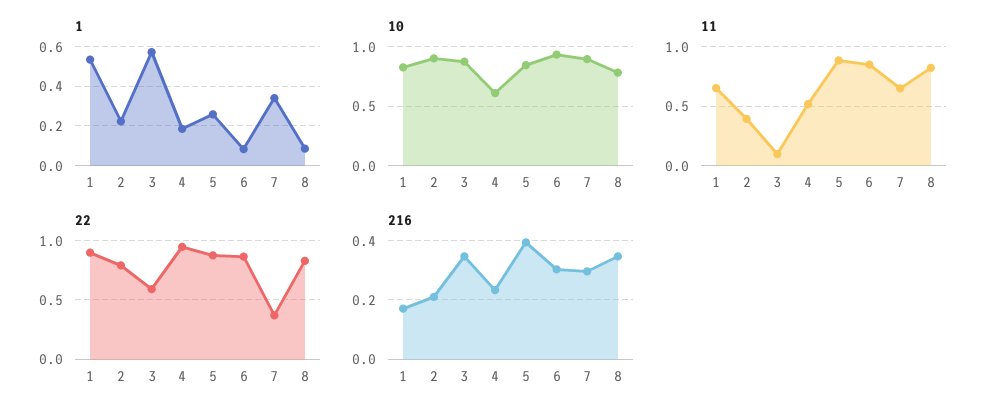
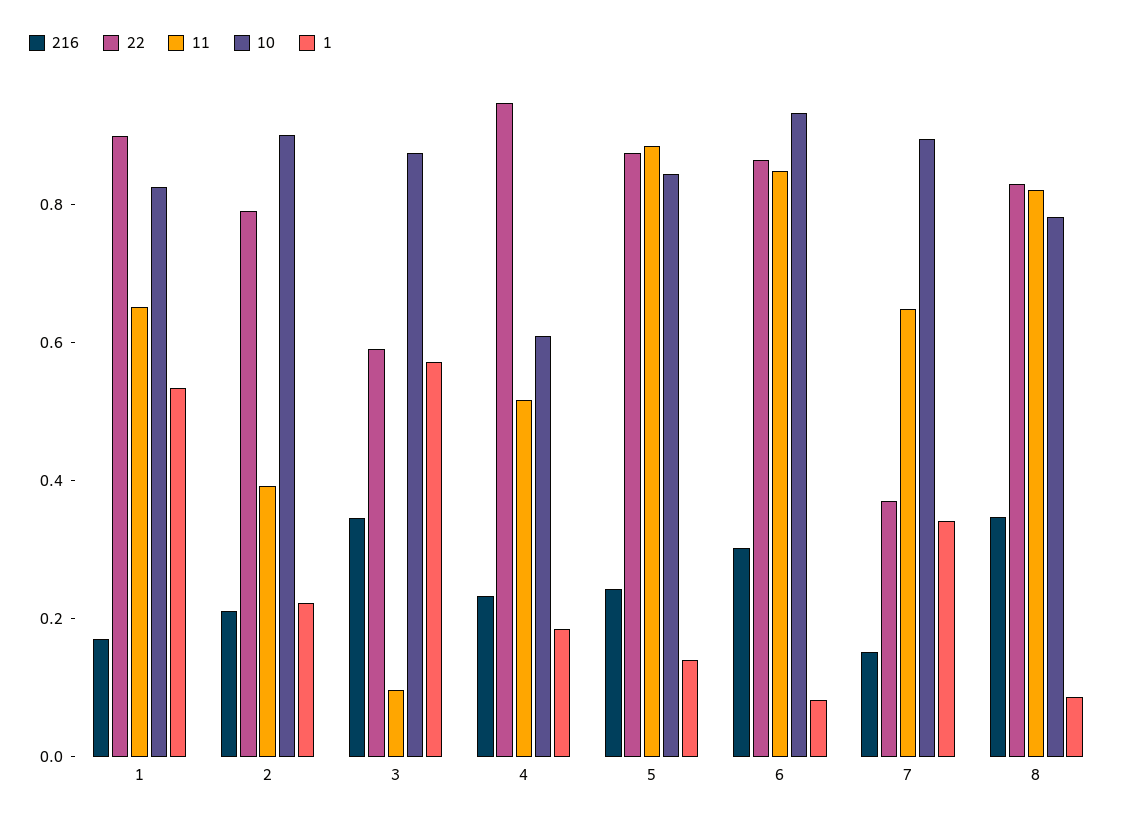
1, 5: 0.25 -> 0.15
216, 5: 0.4 -> 0.25
216, 7: 0.3 -> 0.15

